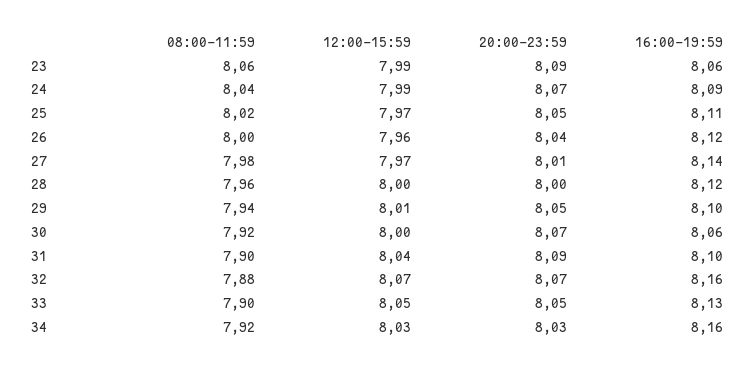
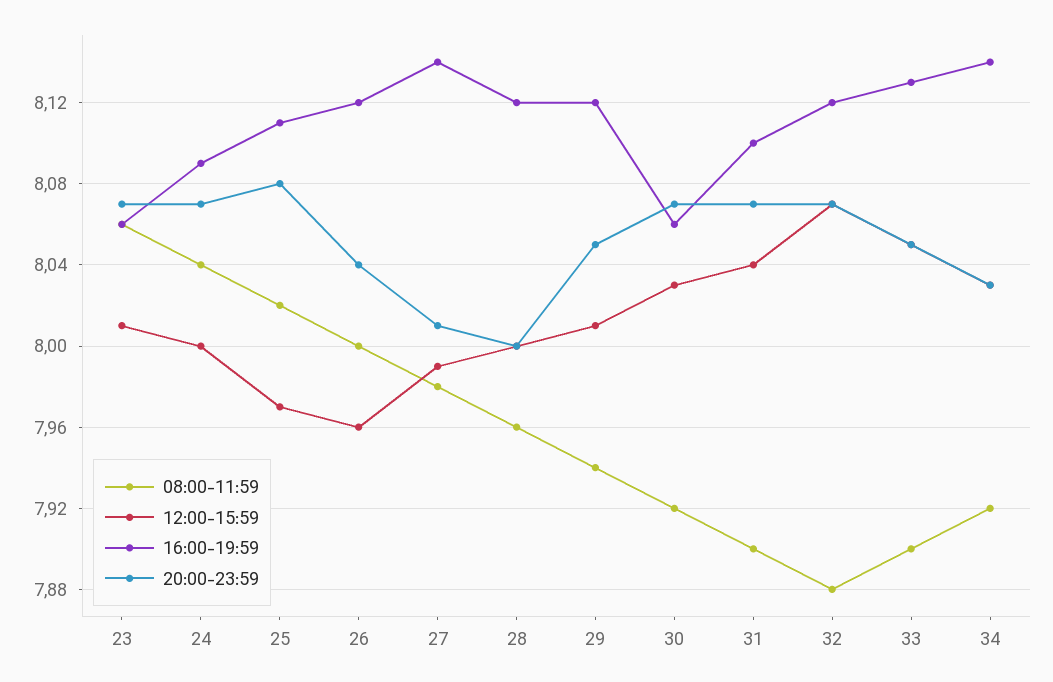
12:00-15:59, 23: 7.99 -> 8.01
20:00-23:59, 23: 8.09 -> 8.07
12:00-15:59, 24: 7.99 -> 8
20:00-23:59, 25: 8.05 -> 8.08
12:00-15:59, 27: 7.97 -> 7.99
16:00-19:59, 29: 8.1 -> 8.12
12:00-15:59, 30: 8 -> 8.03
20:00-23:59, 31: 8.09 -> 8.07
16:00-19:59, 32: 8.16 -> 8.12
16:00-19:59, 34: 8.16 -> 8.14

